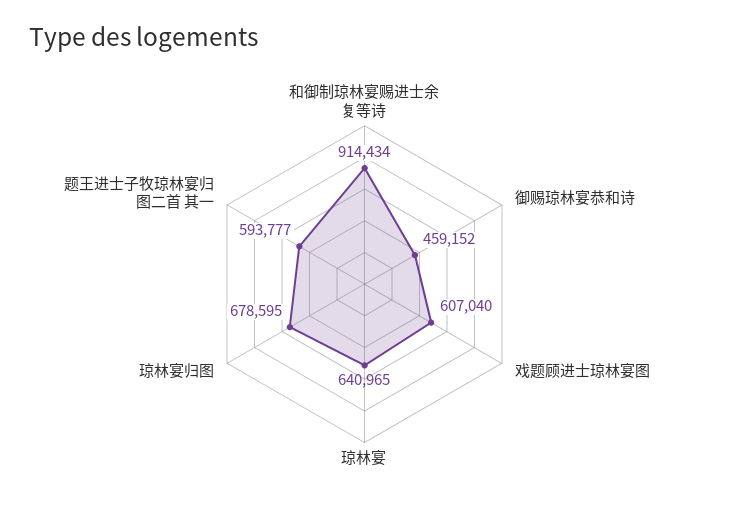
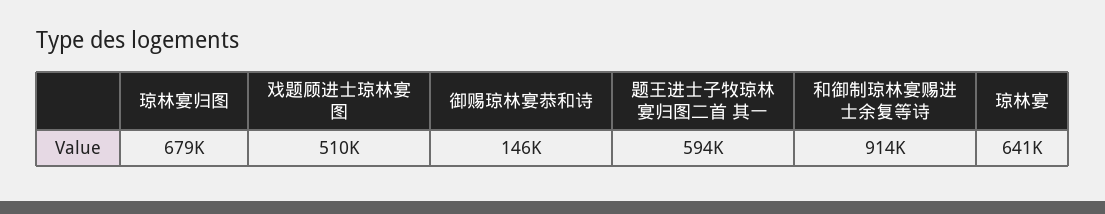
御赐琼林宴恭和诗: 459152 -> 146000
戏题顾进士琼林宴图: 607040 -> 510000

